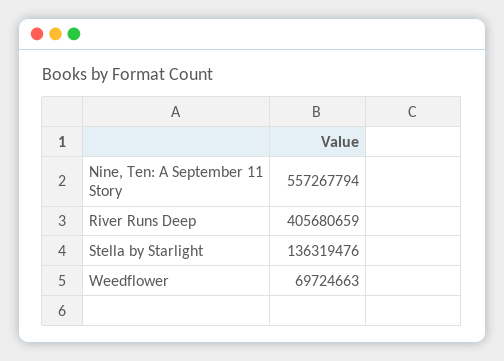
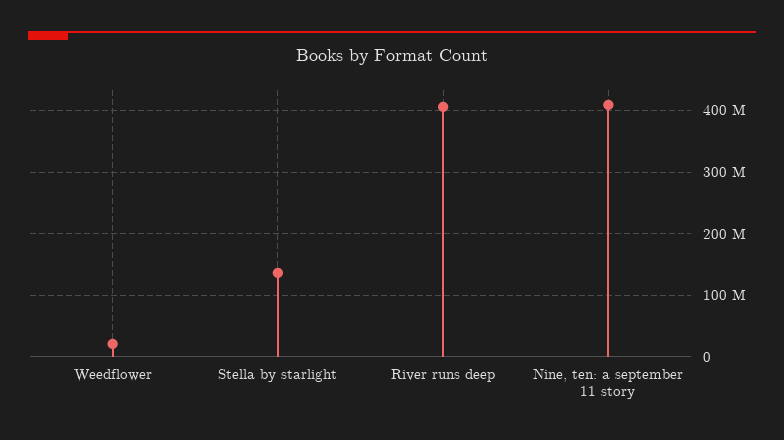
Nine, Ten: A September 11 Story: 557267794 -> 410000000
Weedflower: 69724663 -> 20000000

